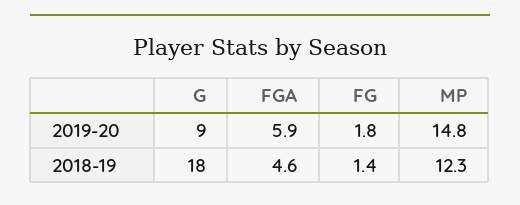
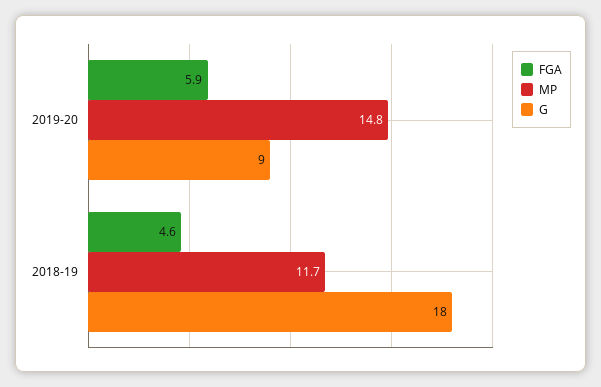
FG, 2019-20: 1.8 -> none
FG, 2018-19: 1.4 -> none
MP, 2018-19: 12.3 -> 11.7

